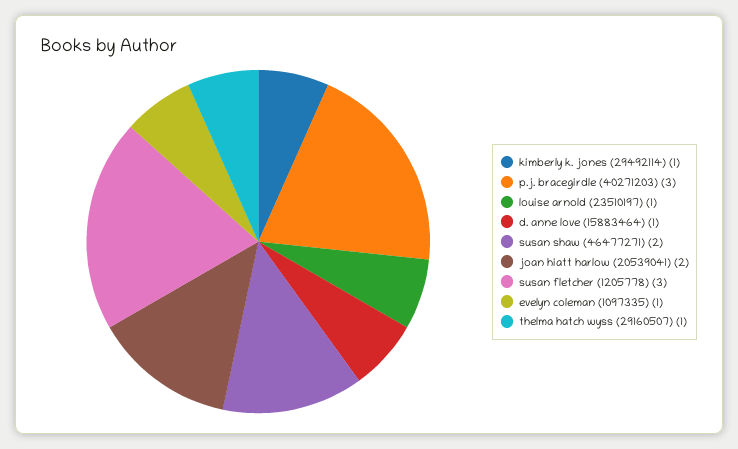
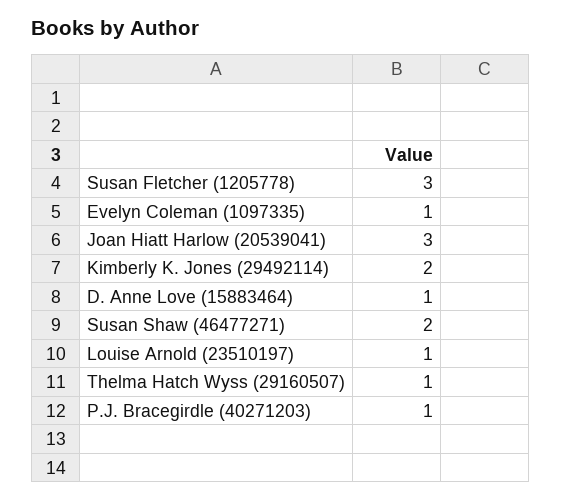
kimberly k. jones (29492114): 1 -> 2
p.j. bracegirdle (40271203): 3 -> 1
joan hiatt harlow (20539041): 2 -> 3

